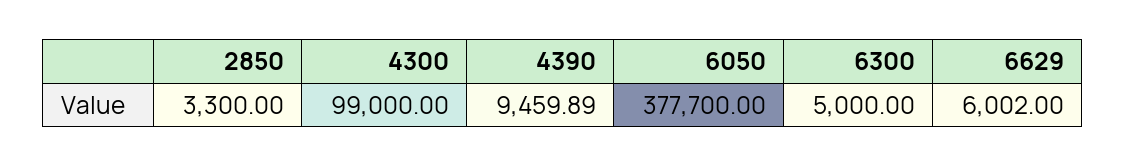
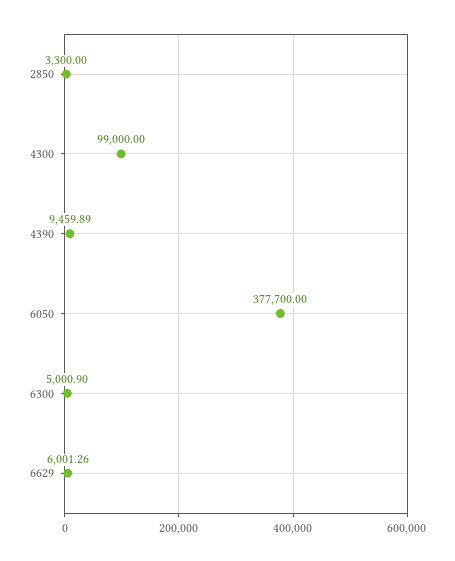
6300: 5000 -> 5000.9
6629: 6002 -> 6001.26

